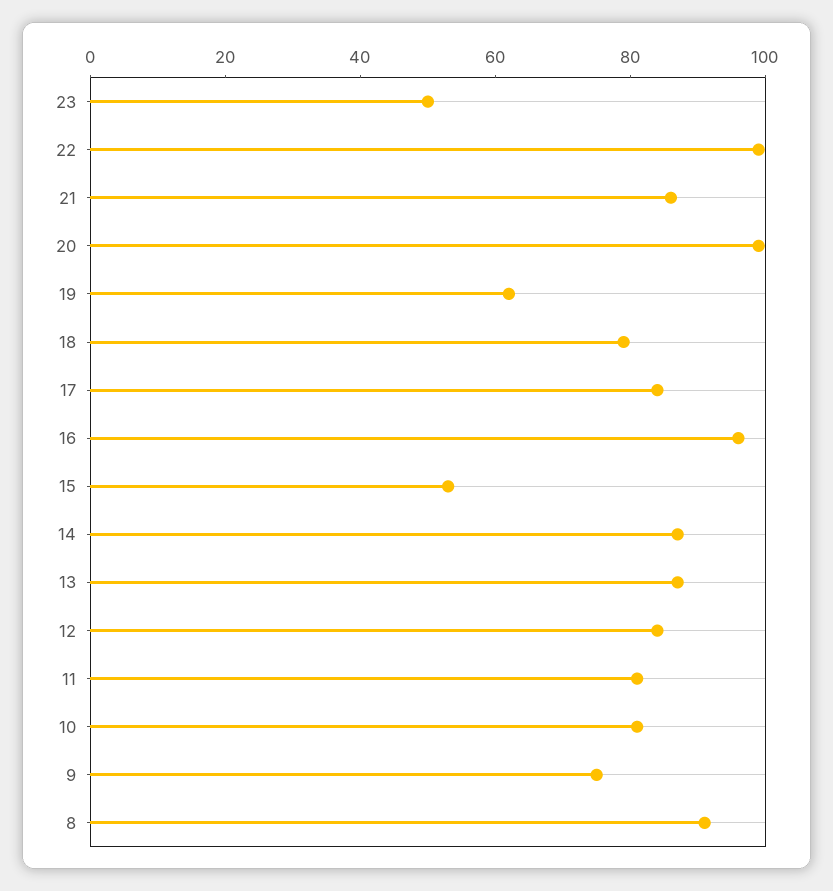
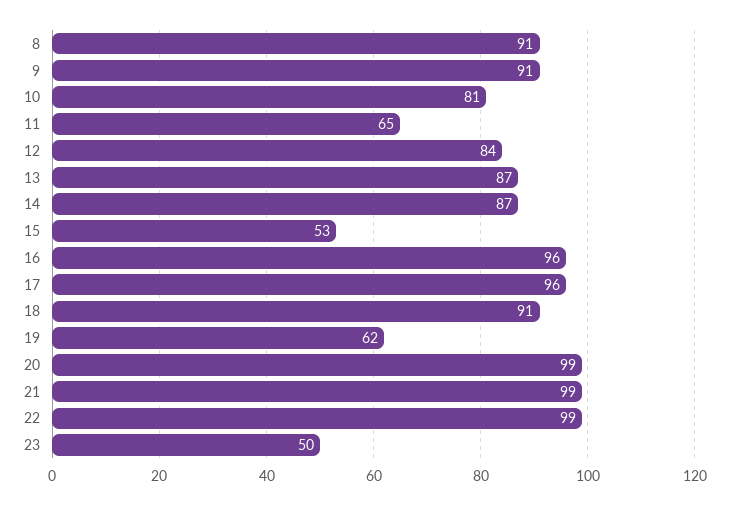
21: 85 -> 99
18: 80 -> 91
17: 85 -> 96
11: 80 -> 65
9: 75 -> 91

